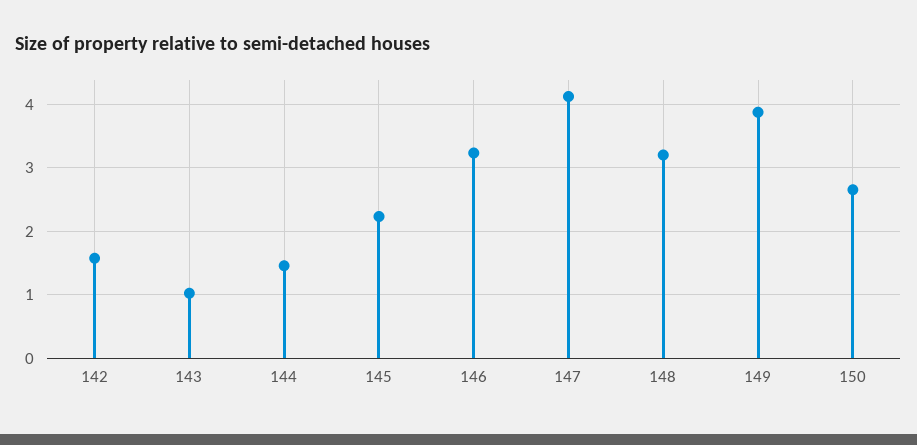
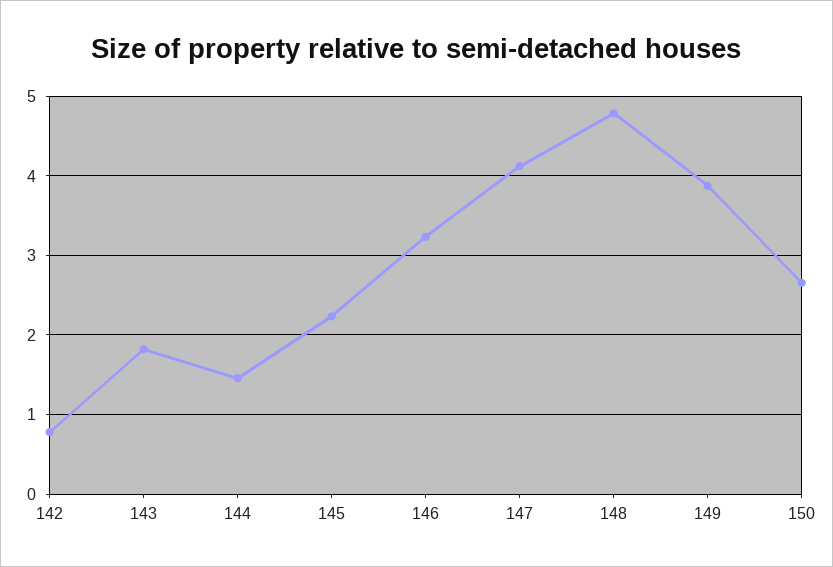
142: 1.6 -> 0.8
143: 1 -> 1.8
148: 3.2 -> 4.8

